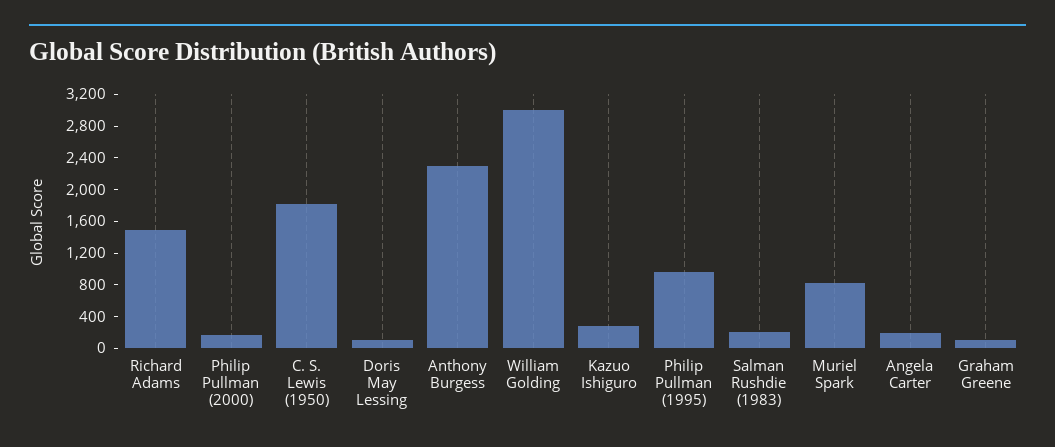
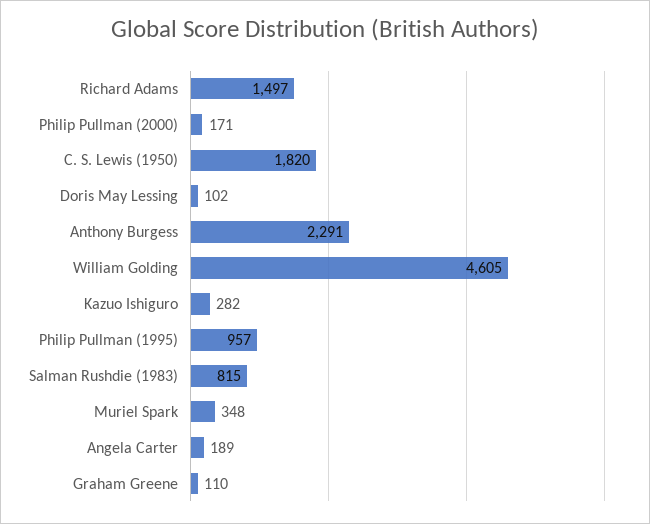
William Golding: 3000 -> 4605
Salman Rushdie (1983): 200 -> 815
Muriel Spark: 800 -> 348

